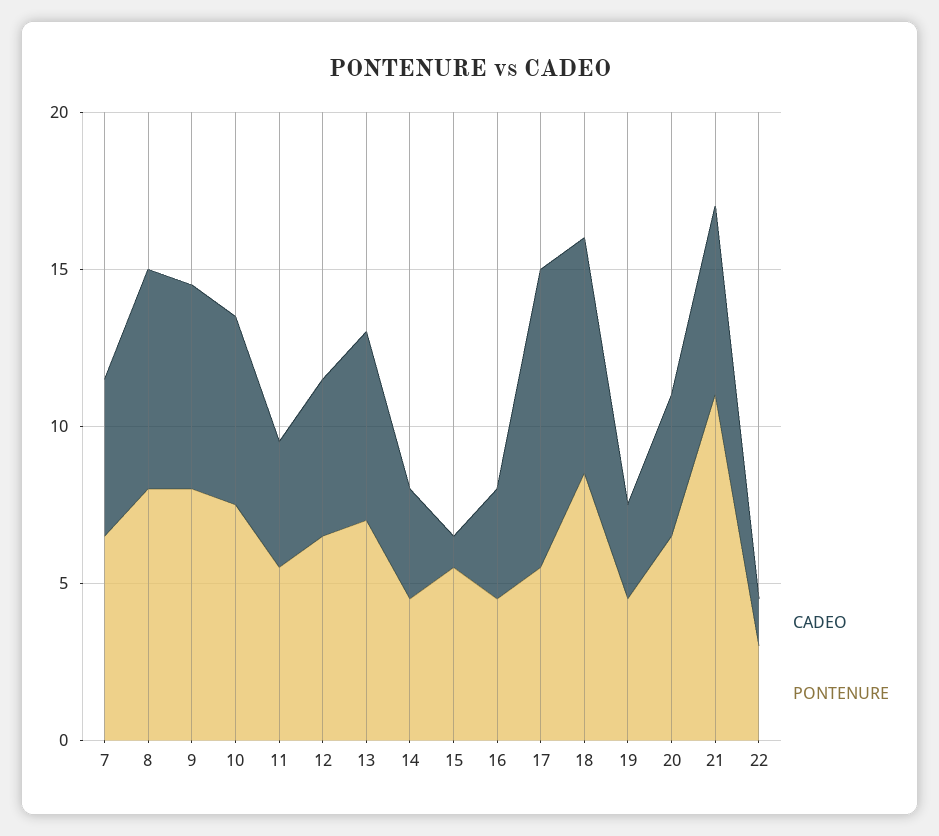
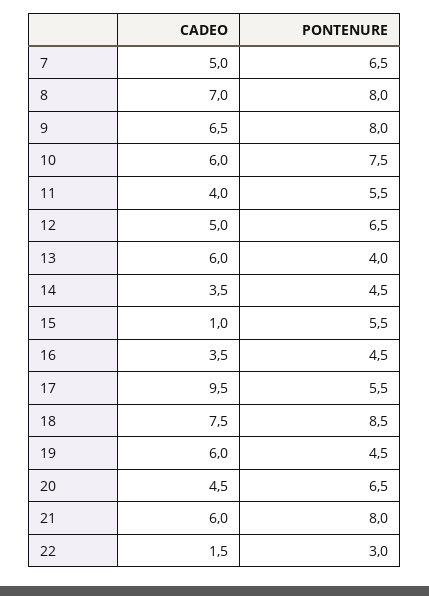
PONTENURE, 13: 7 -> 4
CADEO, 19: 3 -> 6
PONTENURE, 21: 11 -> 8

